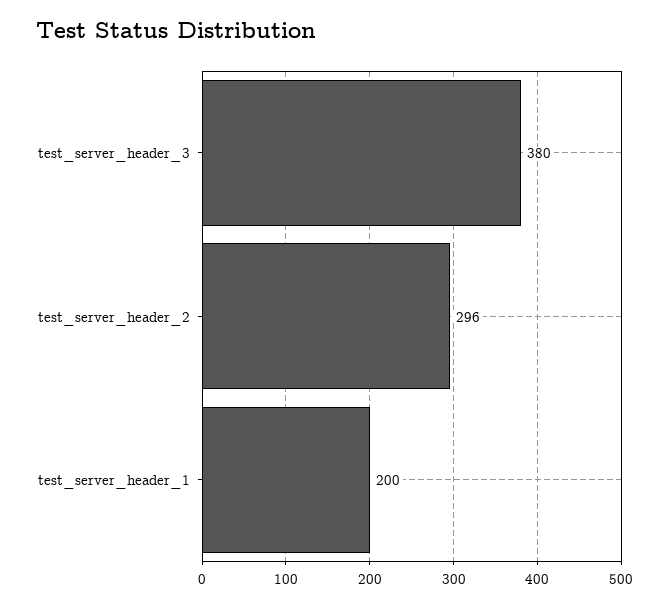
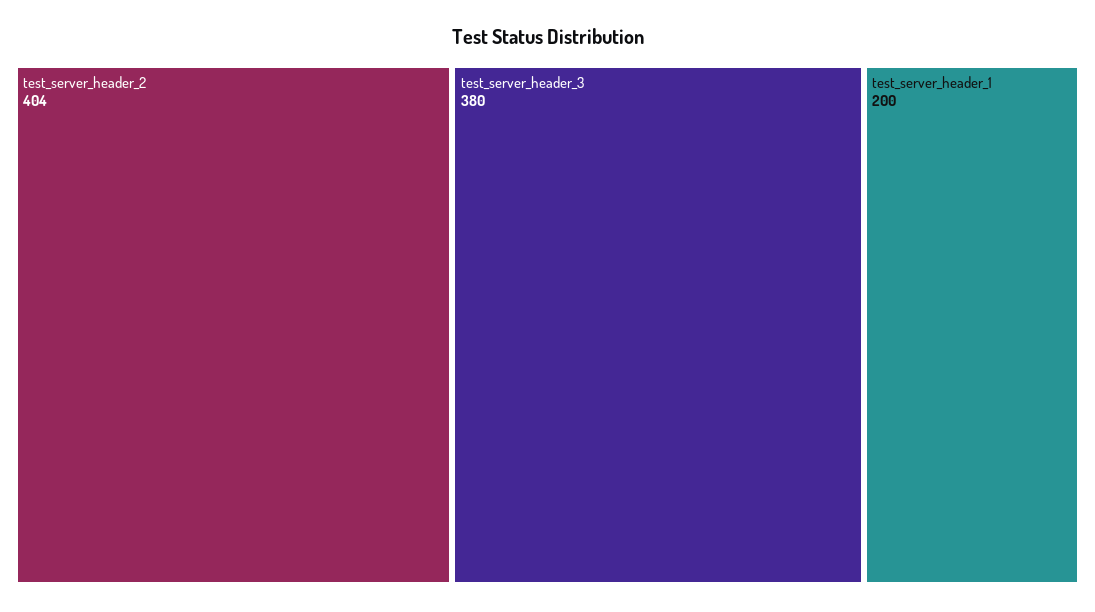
test_server_header_2: 296 -> 404

